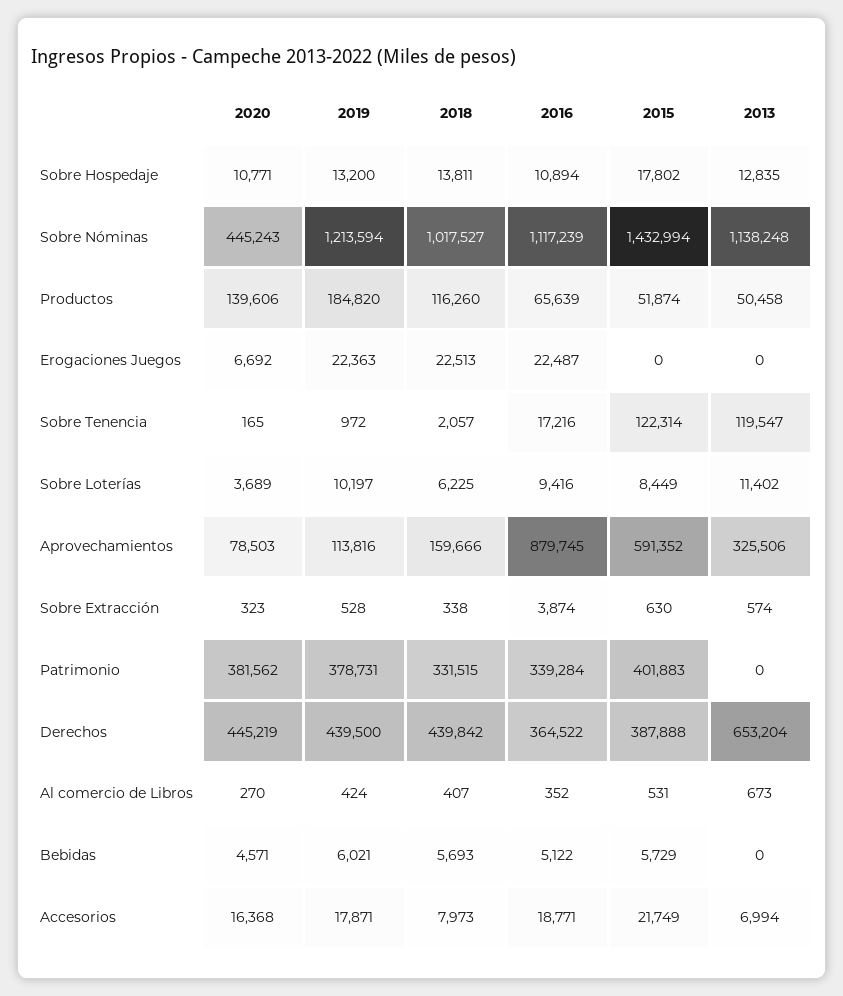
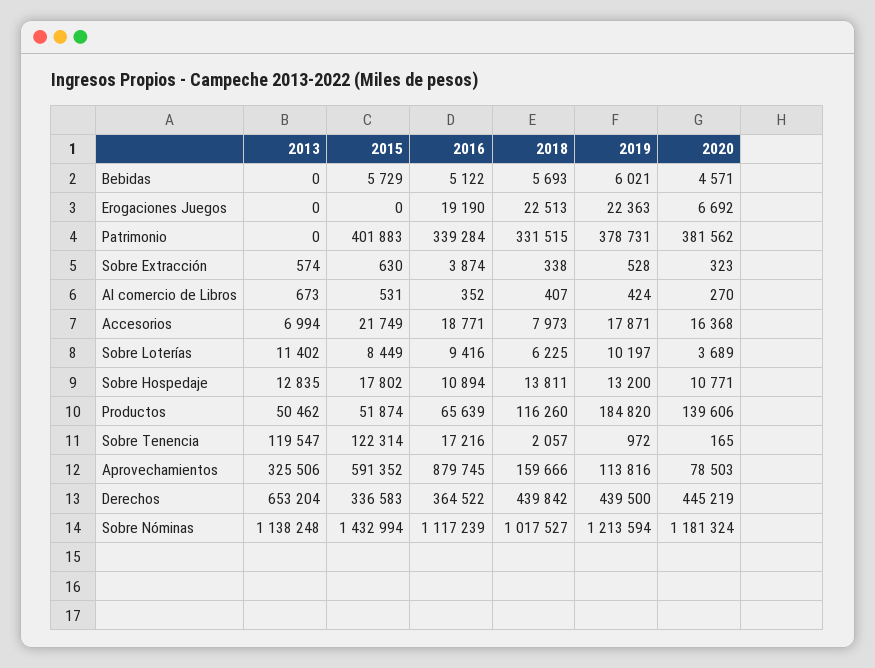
2020, Sobre Nóminas: 445243 -> 1181324
2013, Productos: 50458 -> 50462
2016, Erogaciones Juegos: 22487 -> 19190
2015, Derechos: 387888 -> 336583

